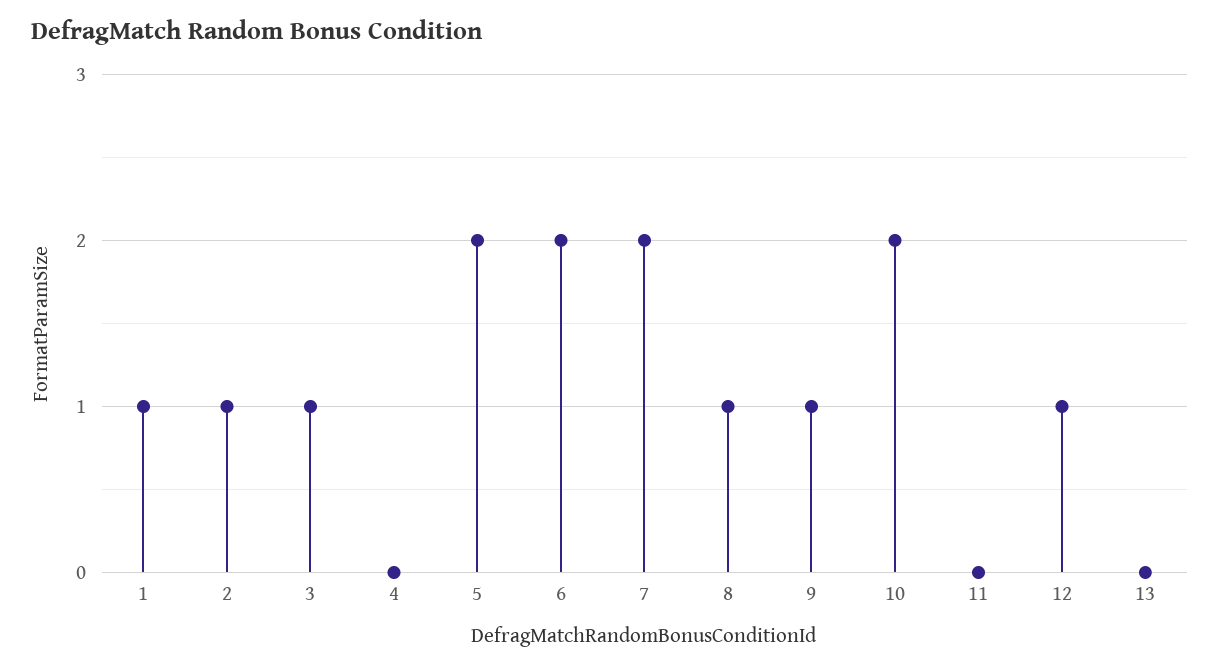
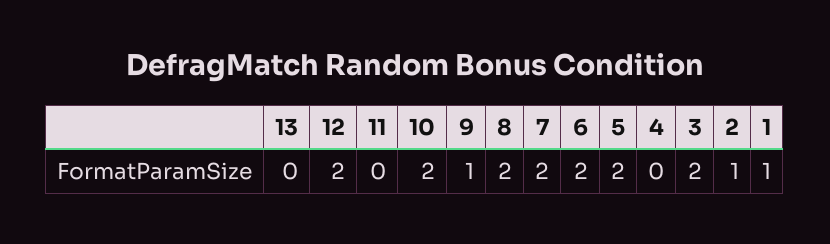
3: 1 -> 2
8: 1 -> 2
12: 1 -> 2

